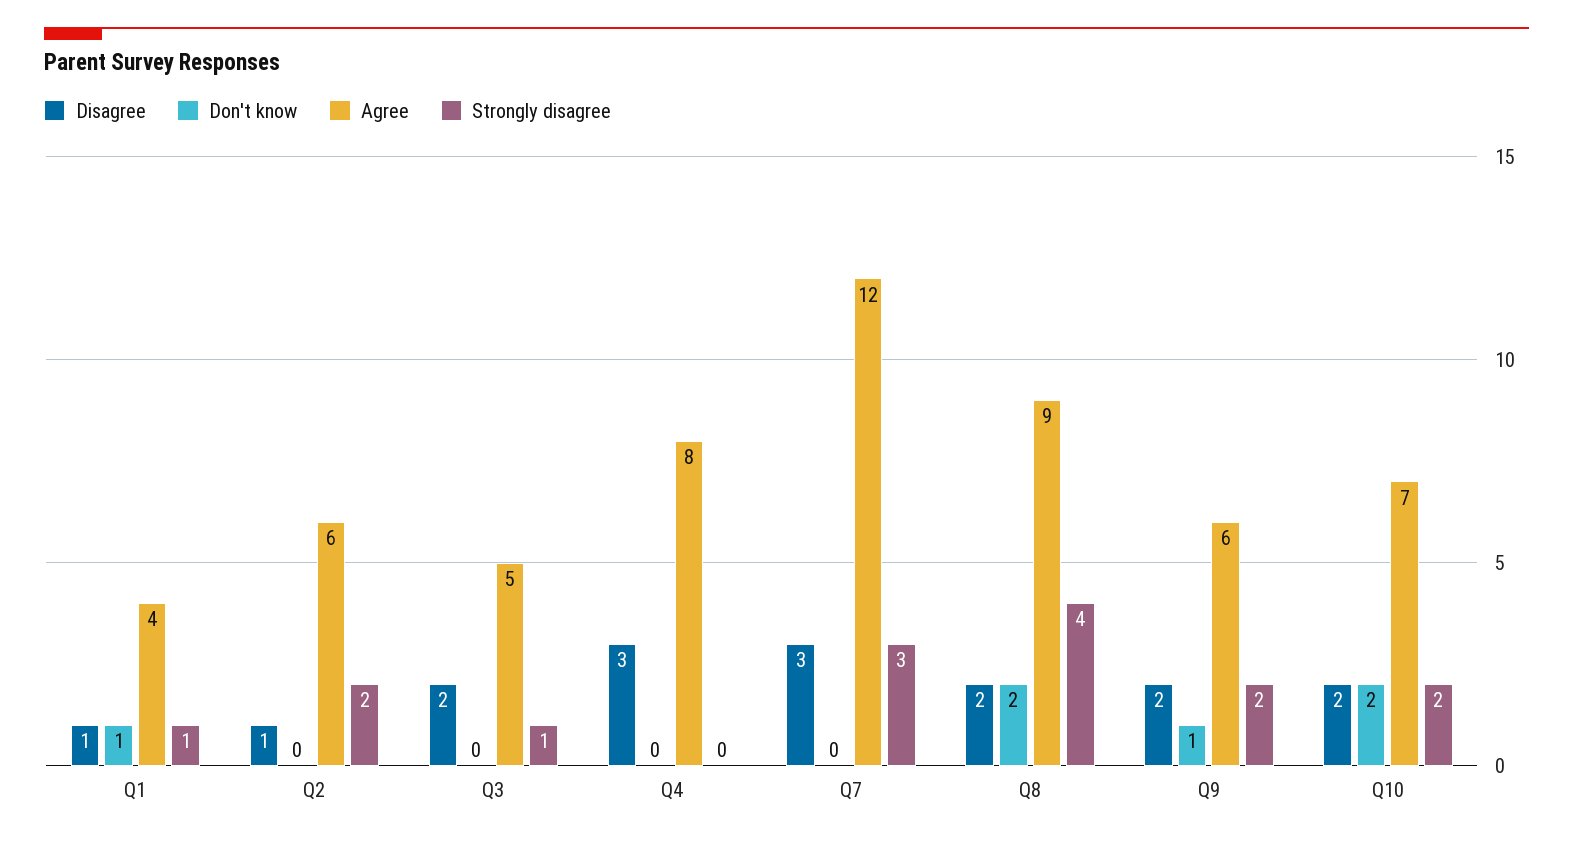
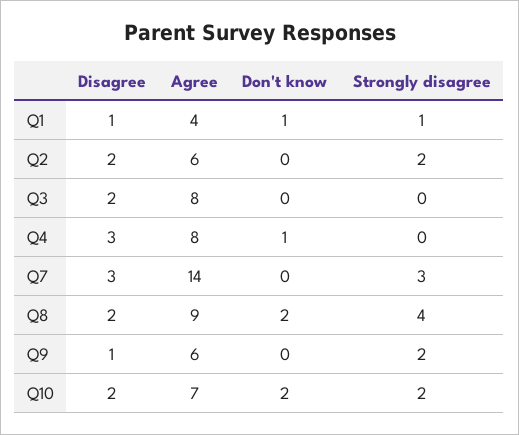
Disagree, Q2: 1 -> 2
Agree, Q3: 5 -> 8
Strongly disagree, Q3: 1 -> 0
Don't know, Q4: 0 -> 1
Agree, Q7: 12 -> 14
Disagree, Q9: 2 -> 1
Don't know, Q9: 1 -> 0

